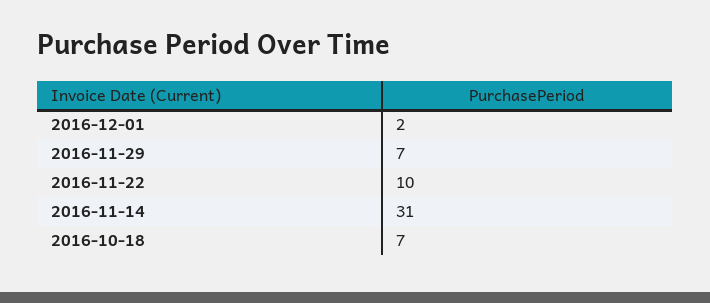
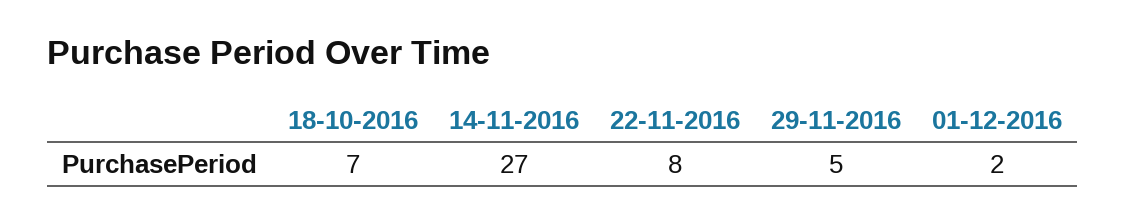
2016-11-29: 7 -> 5
2016-11-22: 10 -> 8
2016-11-14: 31 -> 27

